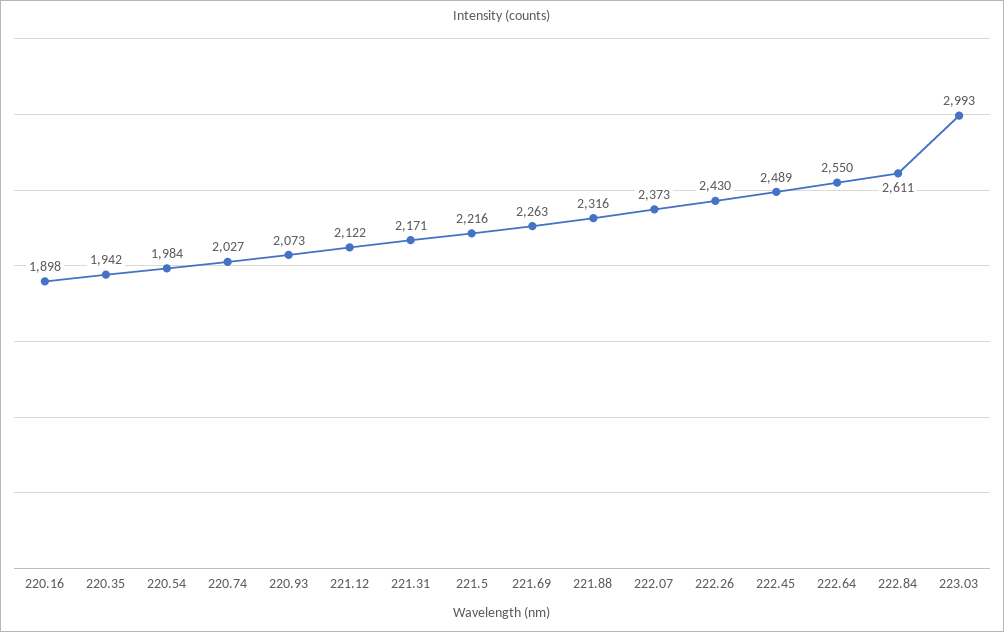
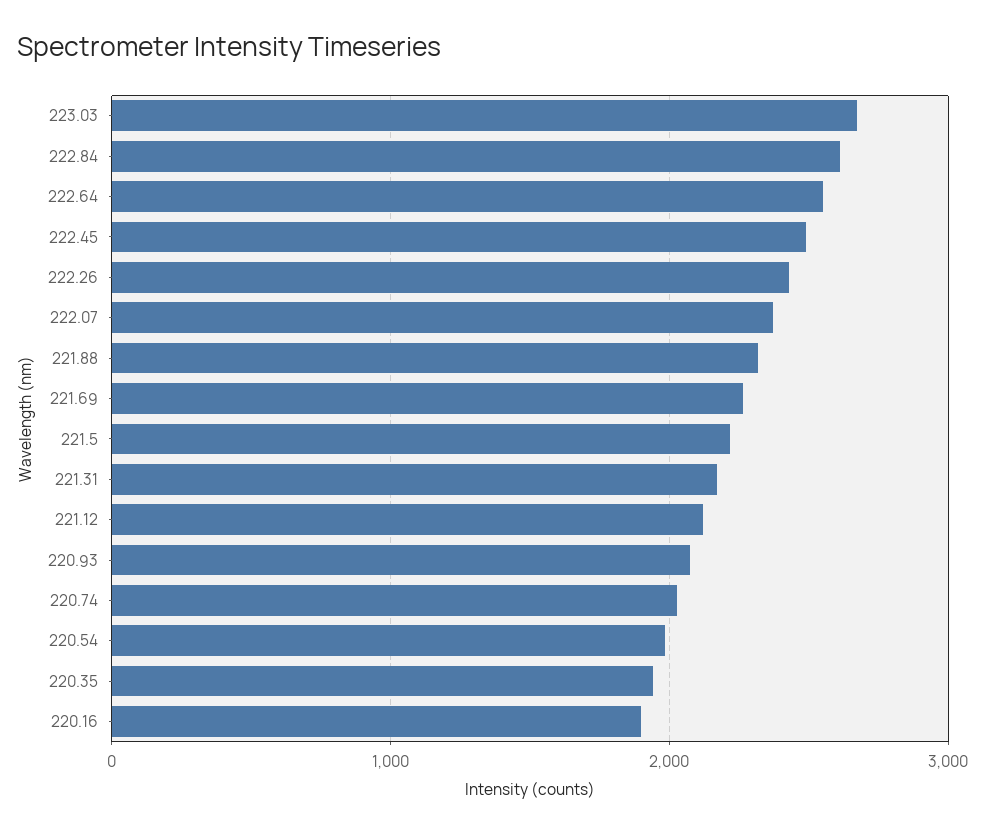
223.03: 2993 -> 2700

